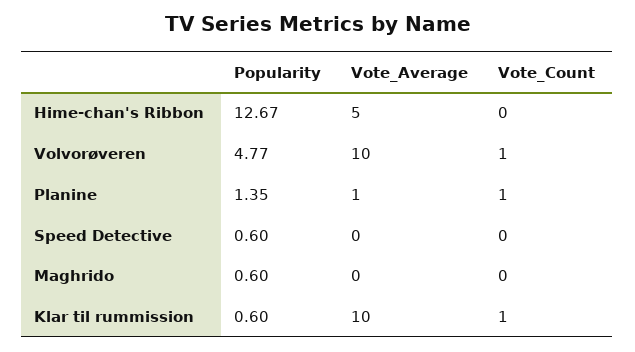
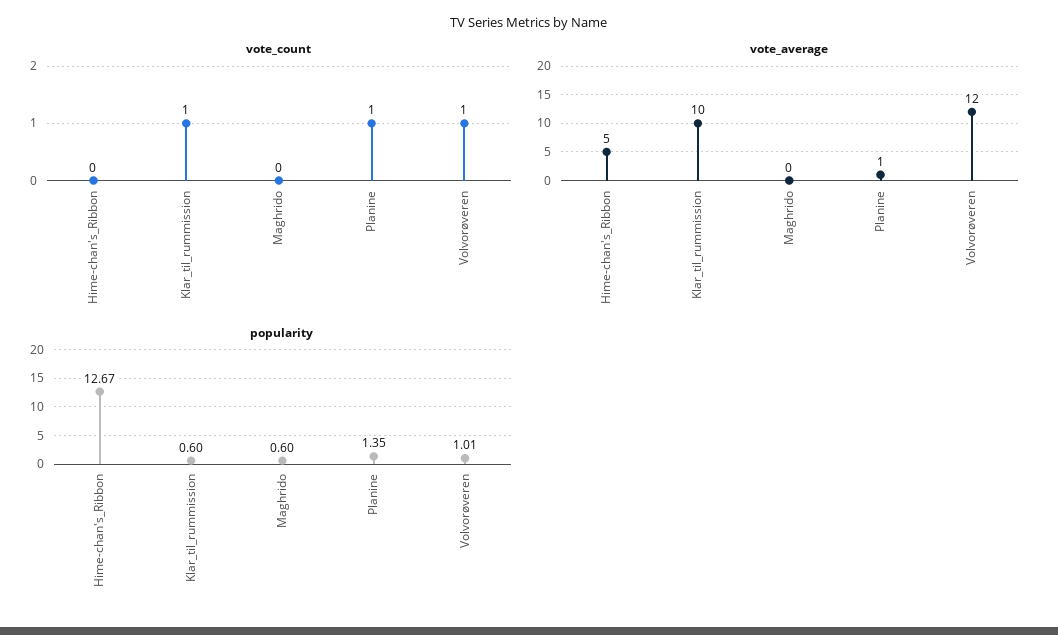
Popularity, Volvorøveren: 4.77 -> 1.01
Vote_Average, Volvorøveren: 10 -> 12
Popularity, Speed Detective: 0.6 -> none
Vote_Average, Speed Detective: 0 -> none
Vote_Count, Speed Detective: 0 -> none

